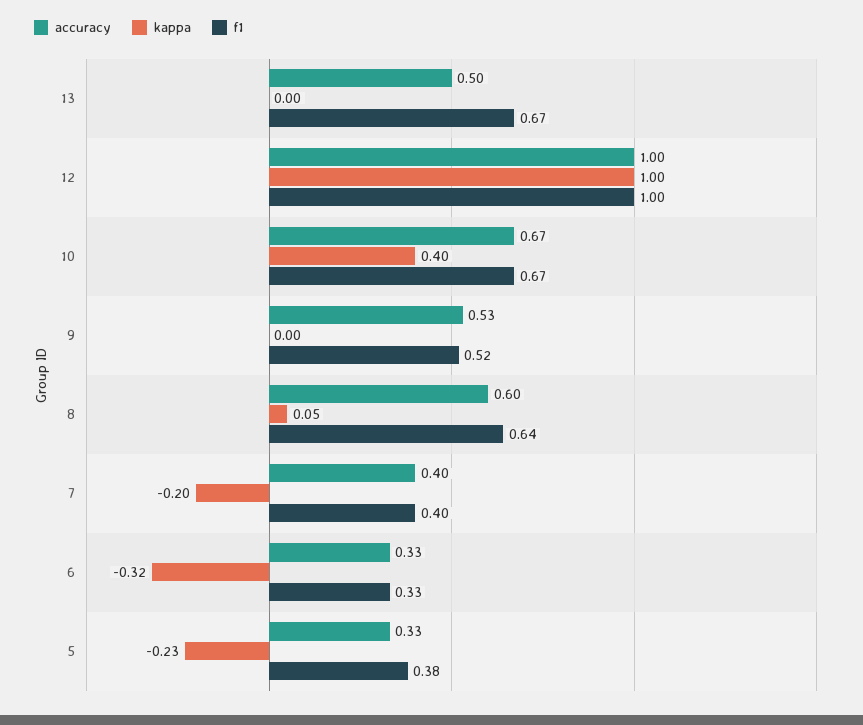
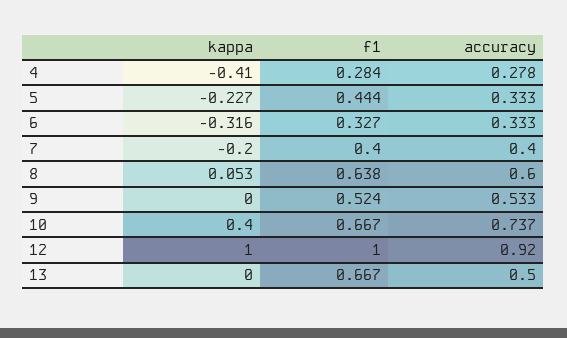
accuracy, 12: 1 -> 0.92
accuracy, 10: 0.67 -> 0.737
f1, 5: 0.38 -> 0.444
kappa, 4: none -> -0.41
f1, 4: none -> 0.284
accuracy, 4: none -> 0.278

